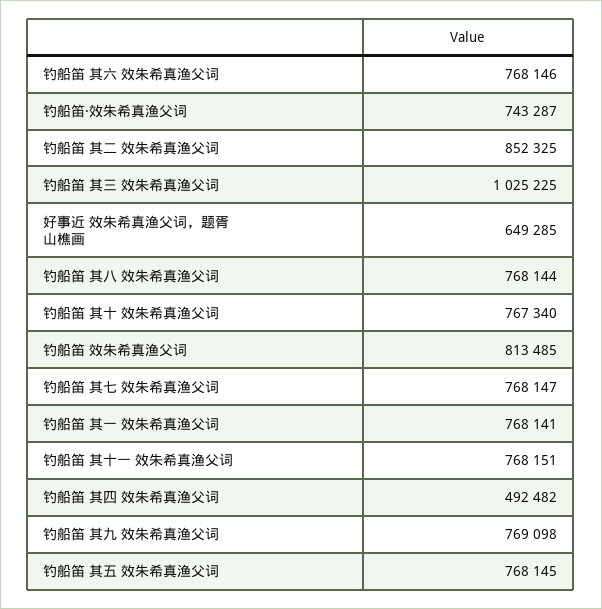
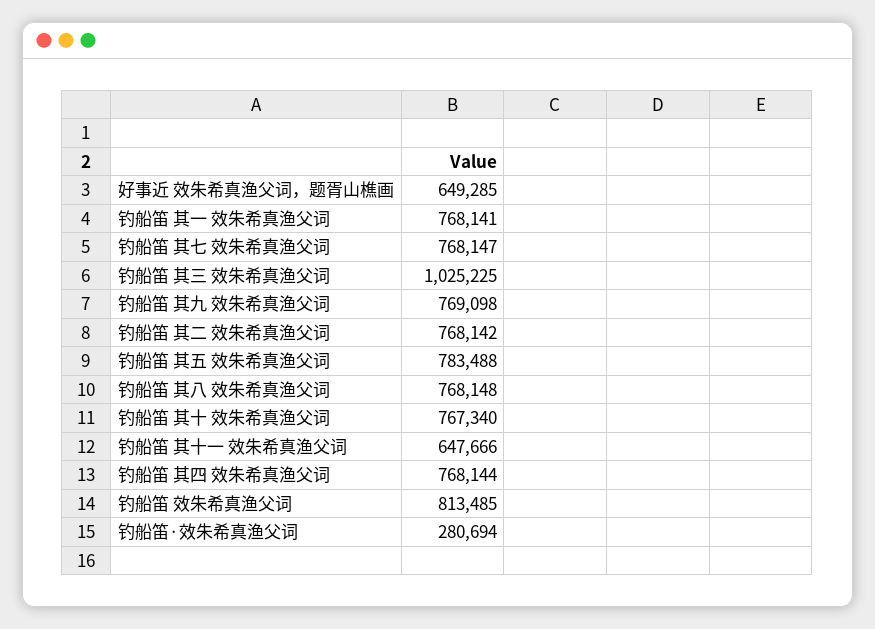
钓船笛 其六 效朱希真渔父词: 768146 -> none
钓船笛·效朱希真渔父词: 743287 -> 280694
钓船笛 其二 效朱希真渔父词: 852325 -> 768142
钓船笛 其八 效朱希真渔父词: 768144 -> 768148
钓船笛 其十一 效朱希真渔父词: 768151 -> 647666
钓船笛 其四 效朱希真渔父词: 492482 -> 768144
钓船笛 其五 效朱希真渔父词: 768145 -> 783488

